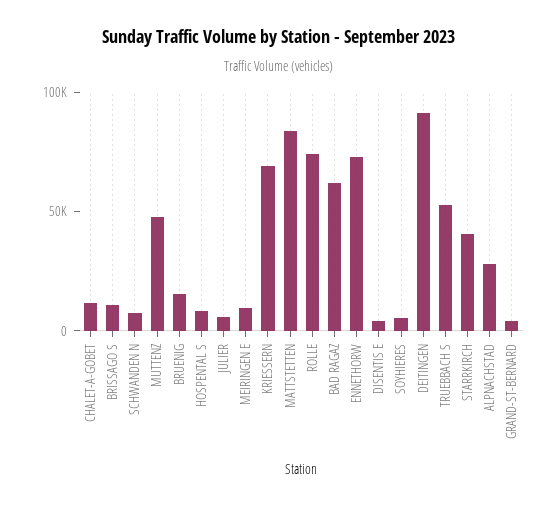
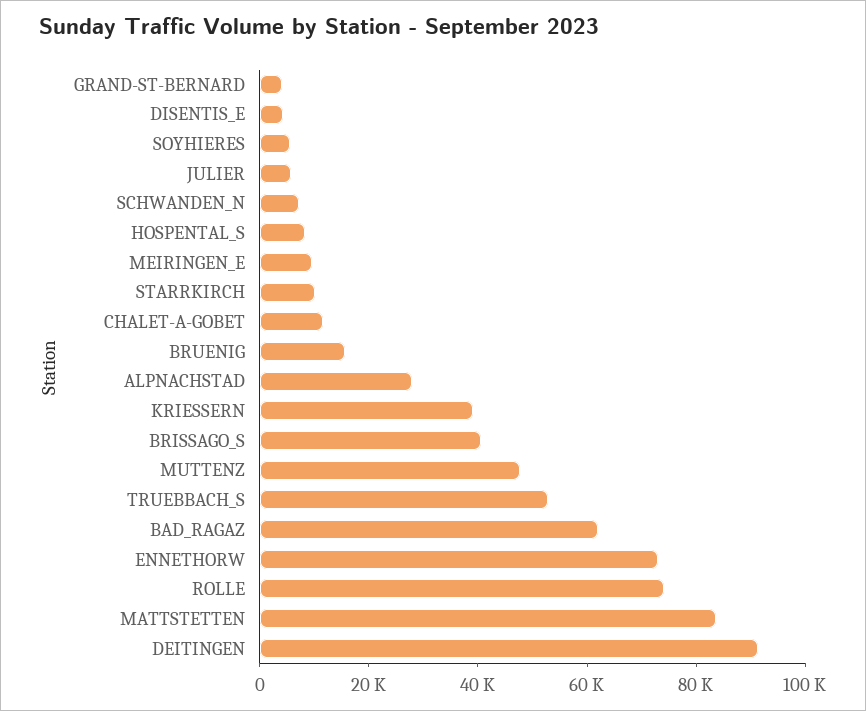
BRISSAGO S: 10000 -> 40000
KRIESSERN: 70000 -> 40000
STARRKIRCH: 40000 -> 10000

